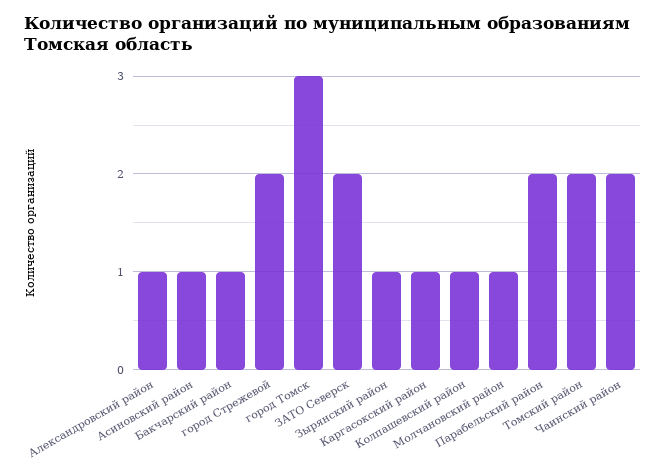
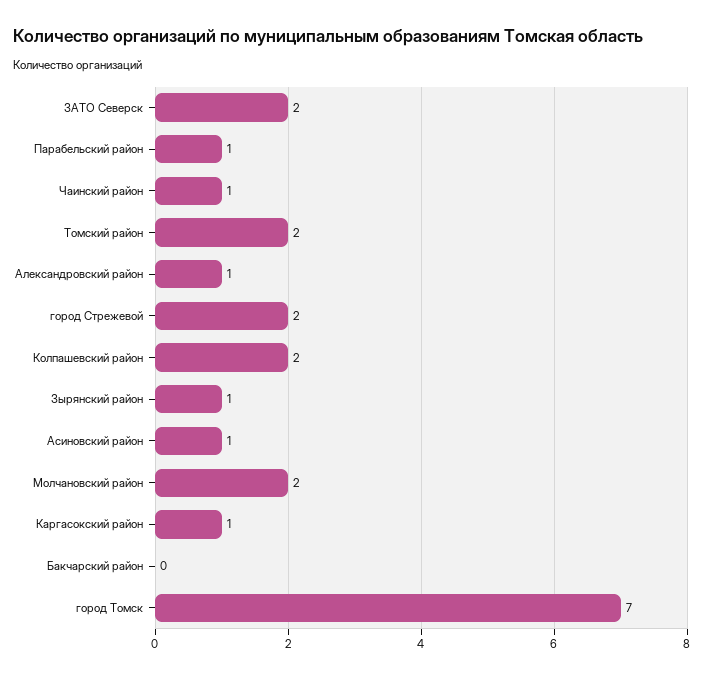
Бакчарский район: 1 -> 0
город Томск: 3 -> 7
Колпашевский район: 1 -> 2
Молчановский район: 1 -> 2
Парабельский район: 2 -> 1
Чаинский район: 2 -> 1

